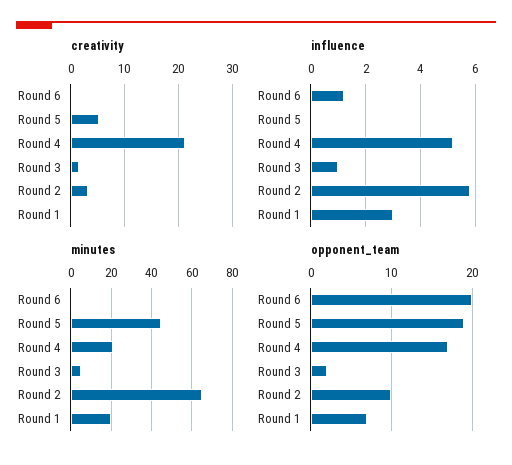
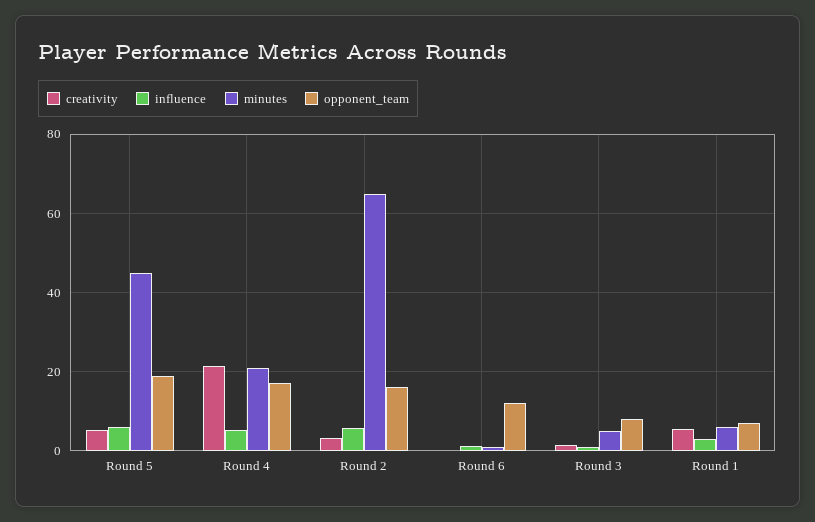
creativity, Round 1: 0 -> 6
influence, Round 5: 0 -> 6
minutes, Round 1: 20 -> 6
opponent_team, Round 6: 20 -> 12
opponent_team, Round 3: 2 -> 8
opponent_team, Round 2: 10 -> 16

